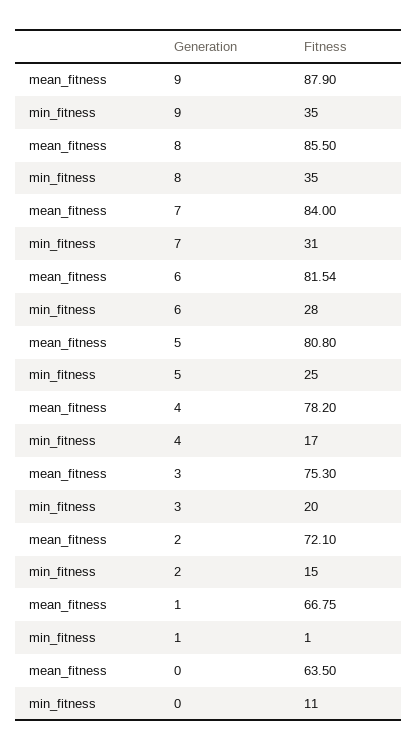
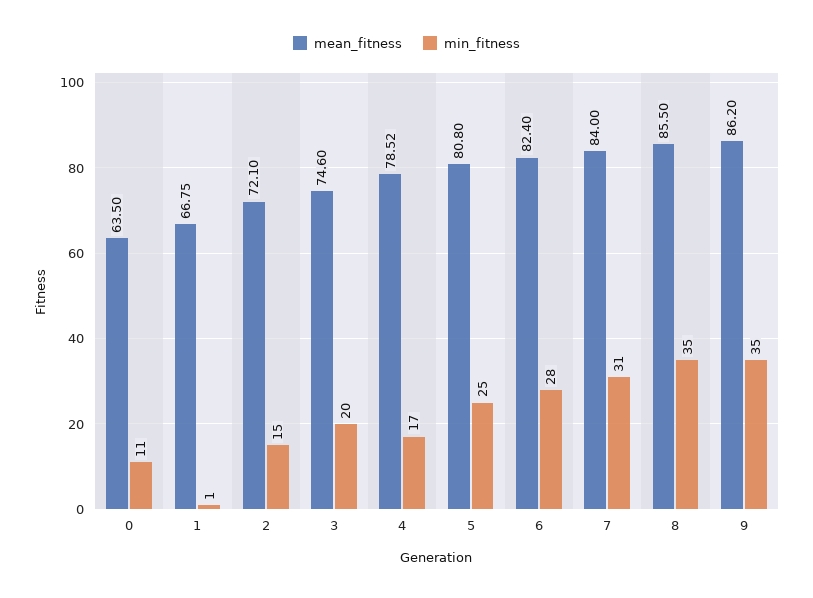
mean_fitness, 9: 87.9 -> 86.2
mean_fitness, 6: 81.54 -> 82.4
mean_fitness, 4: 78.2 -> 78.52
mean_fitness, 3: 75.3 -> 74.6

